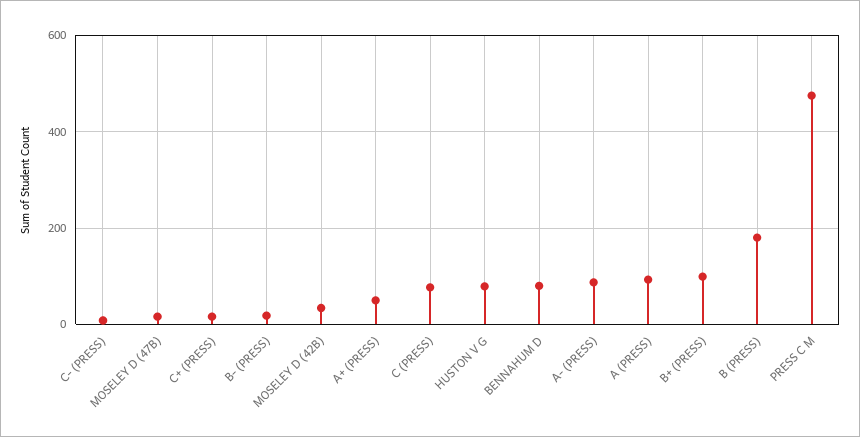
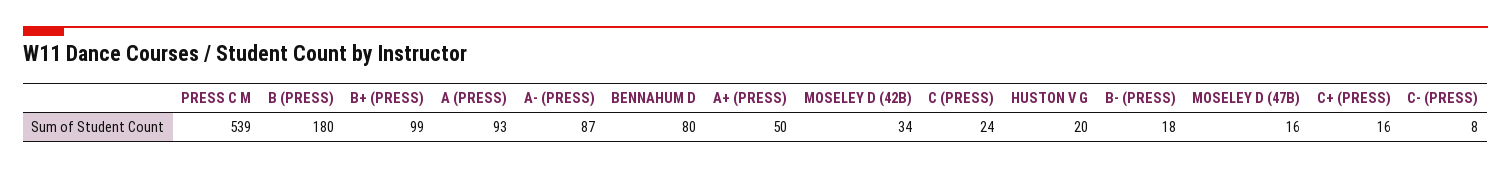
C (PRESS): 80 -> 24
HUSTON V G: 80 -> 20
PRESS C M: 480 -> 539

